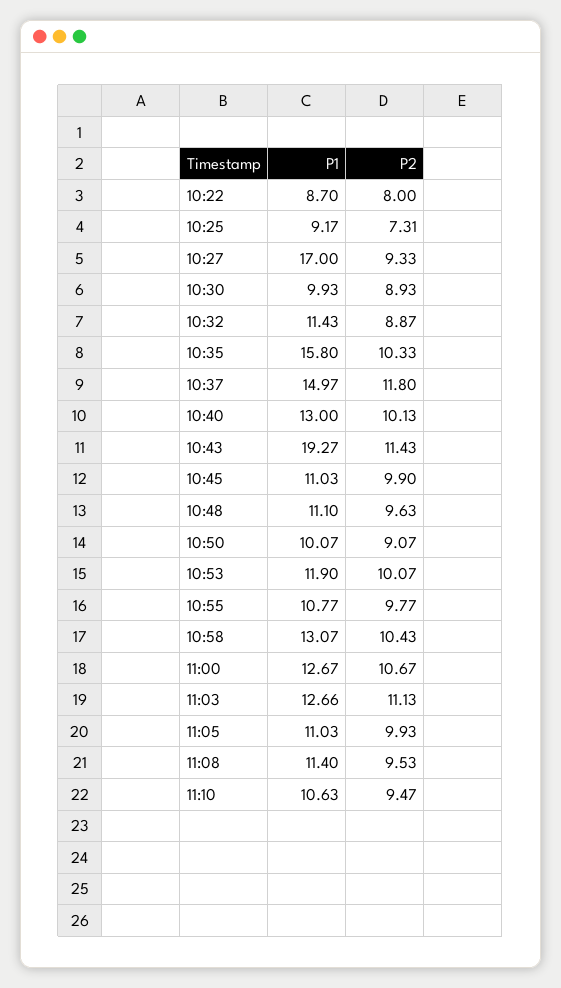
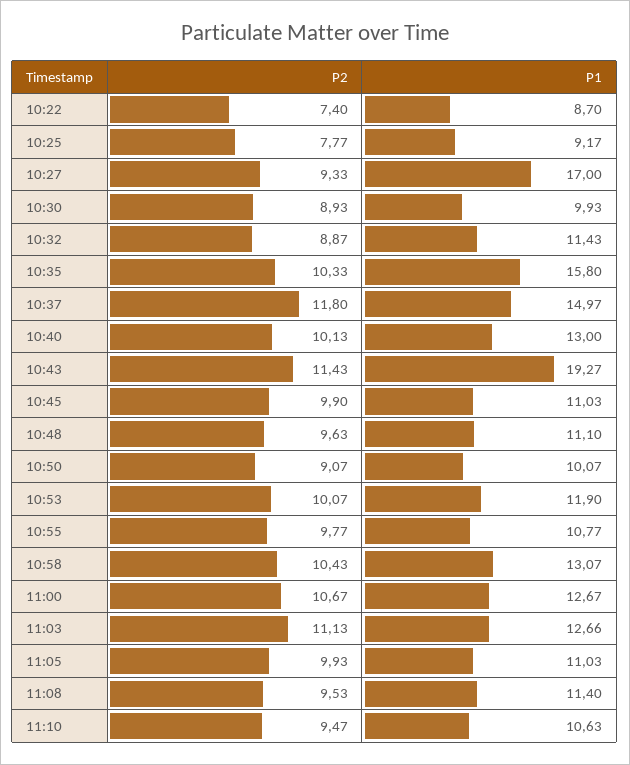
P2, 10:22: 8 -> 7.4
P2, 10:25: 7.31 -> 7.77

